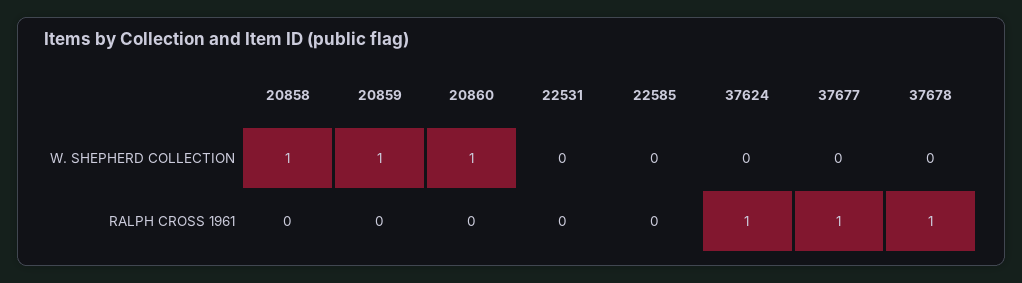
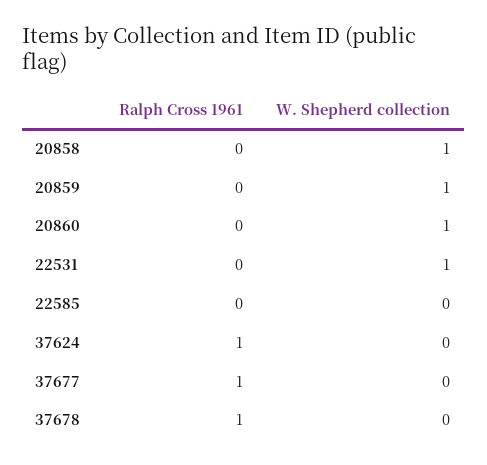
22531, W. SHEPHERD COLLECTION: 0 -> 1

